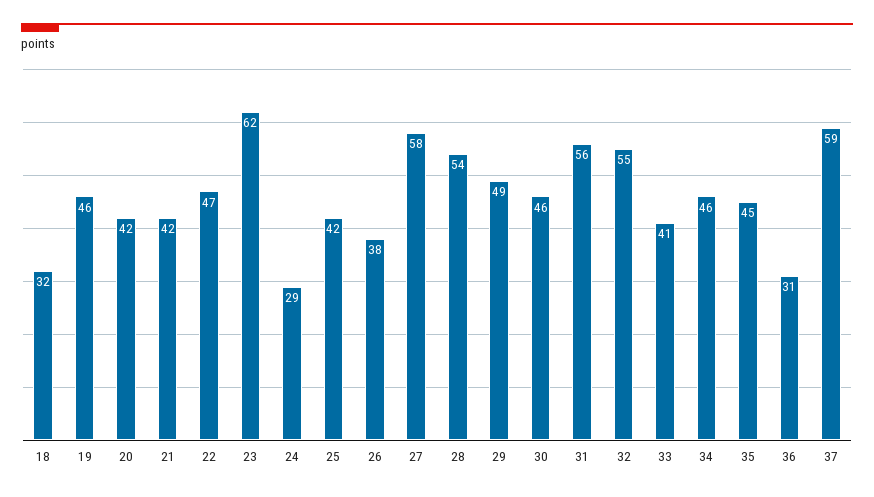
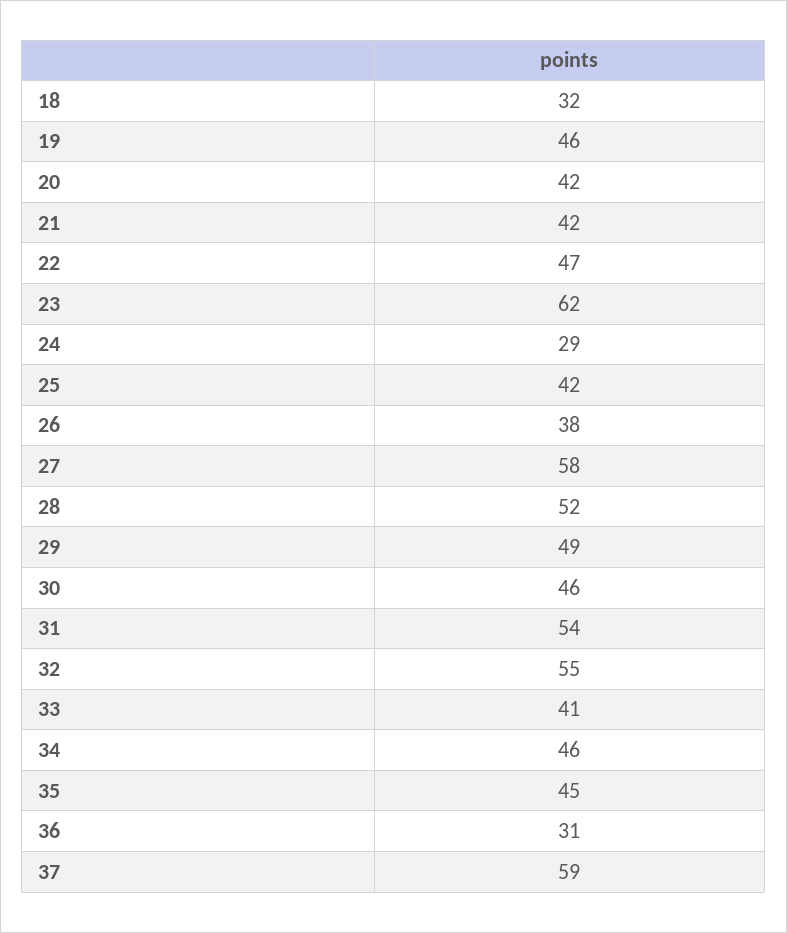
28: 54 -> 52
31: 56 -> 54

